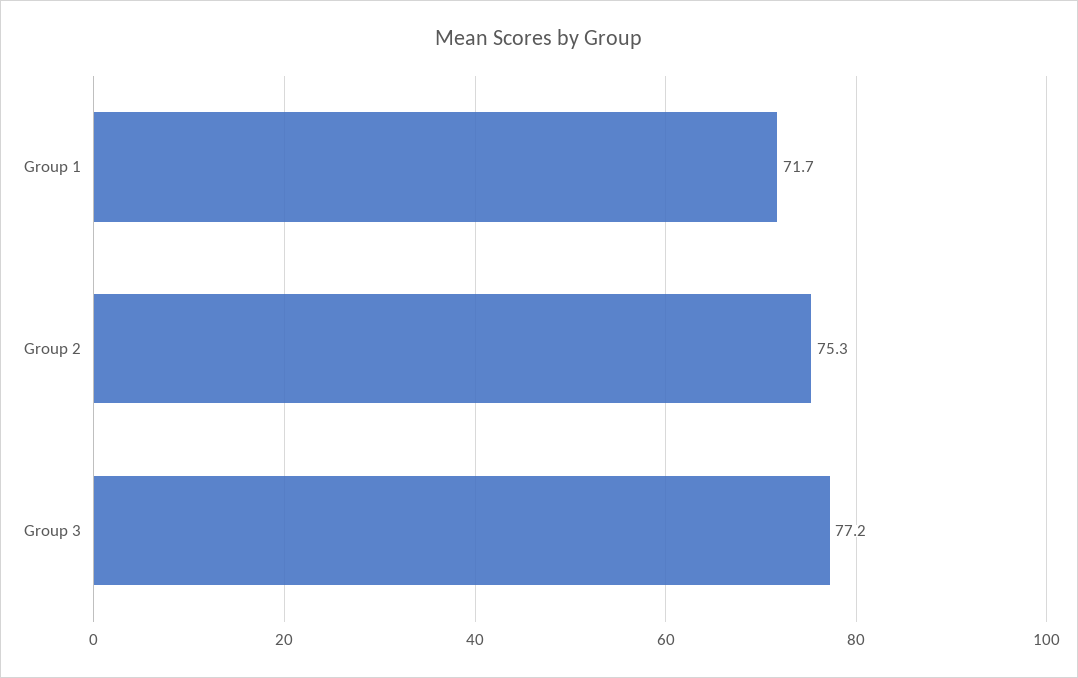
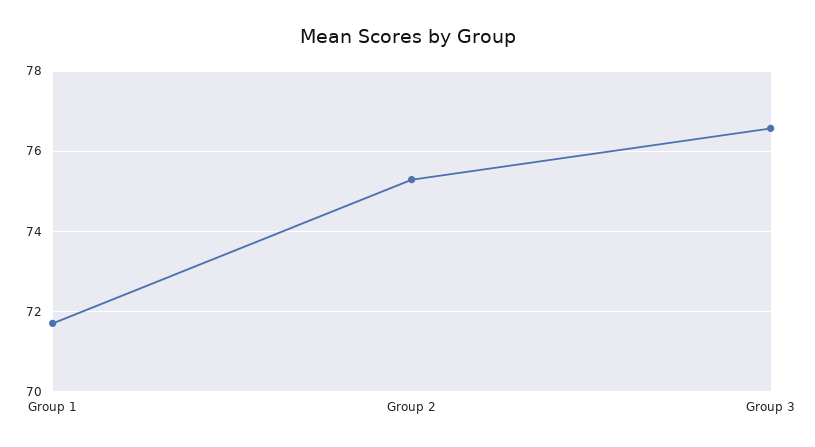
Group 3: 77.2 -> 76.6

